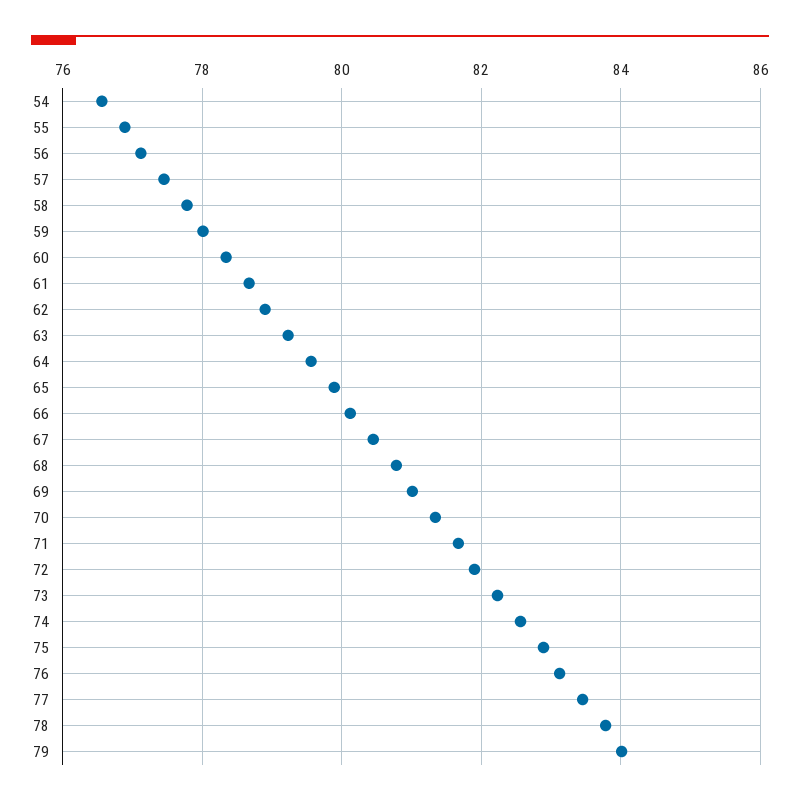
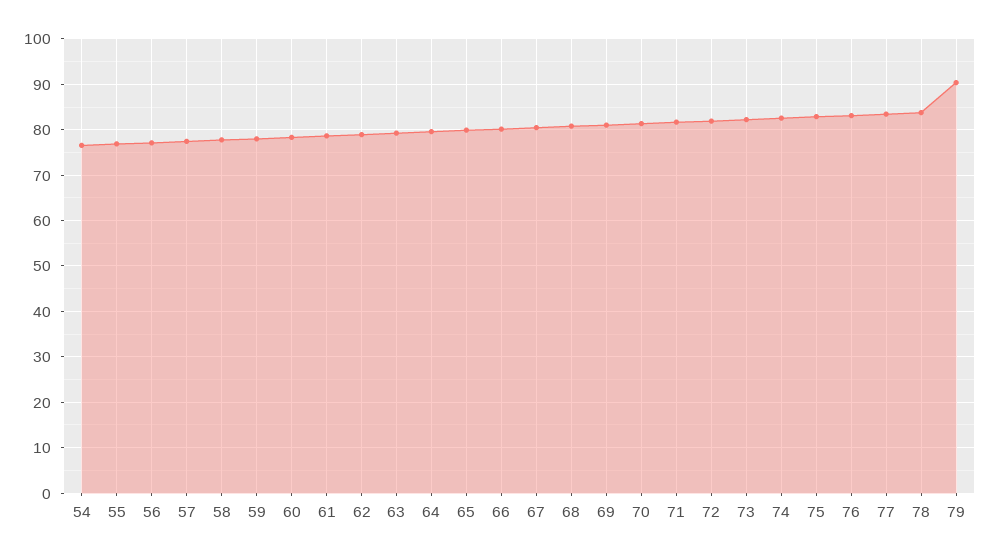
79: 84 -> 90

